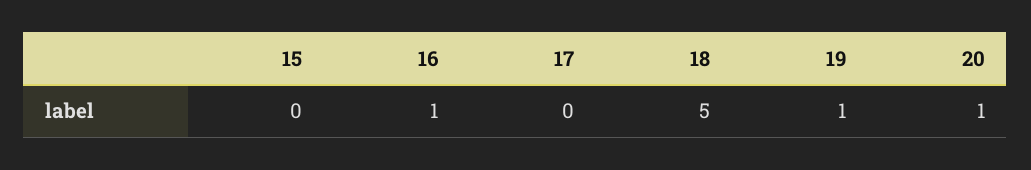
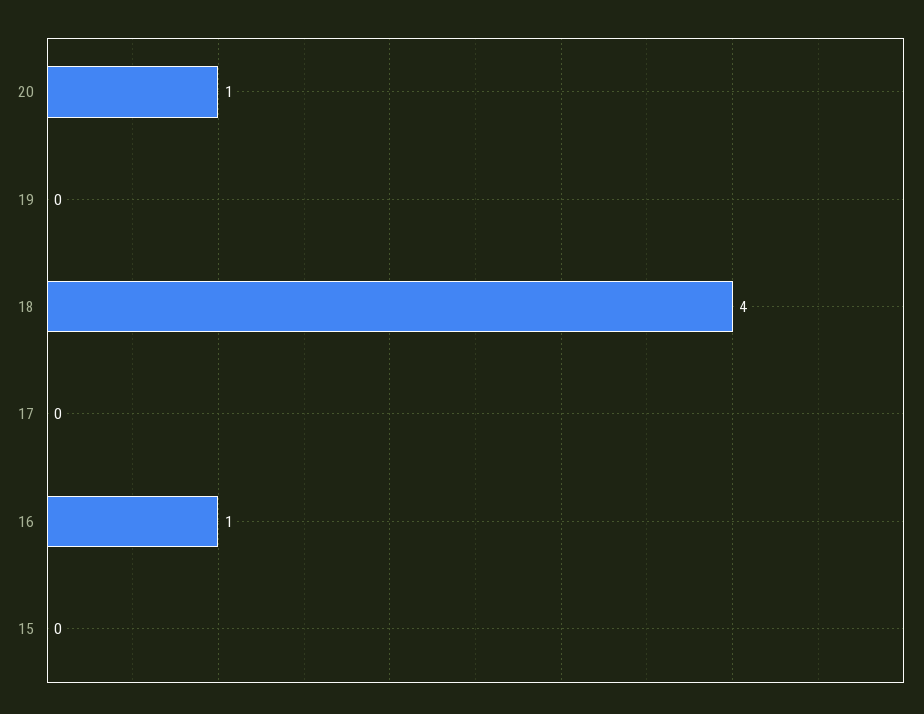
18: 5 -> 4
19: 1 -> 0

